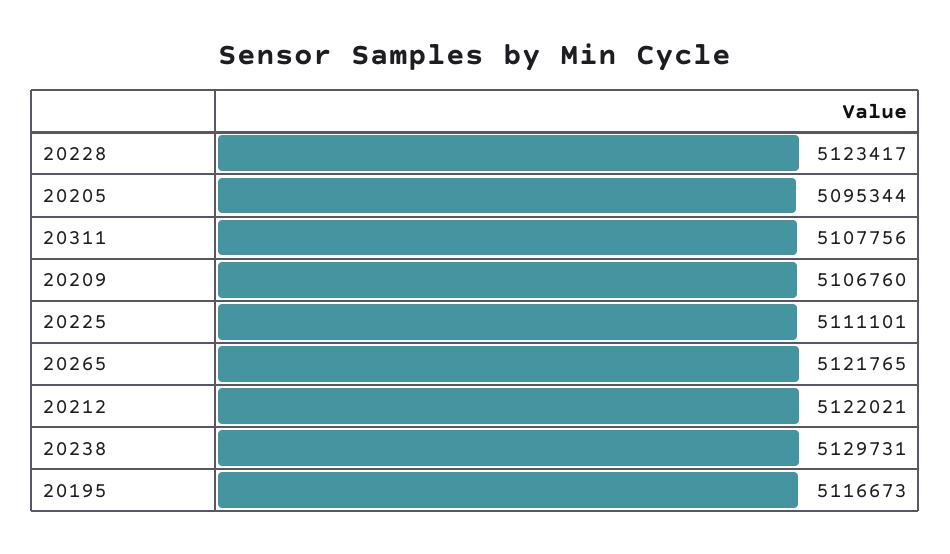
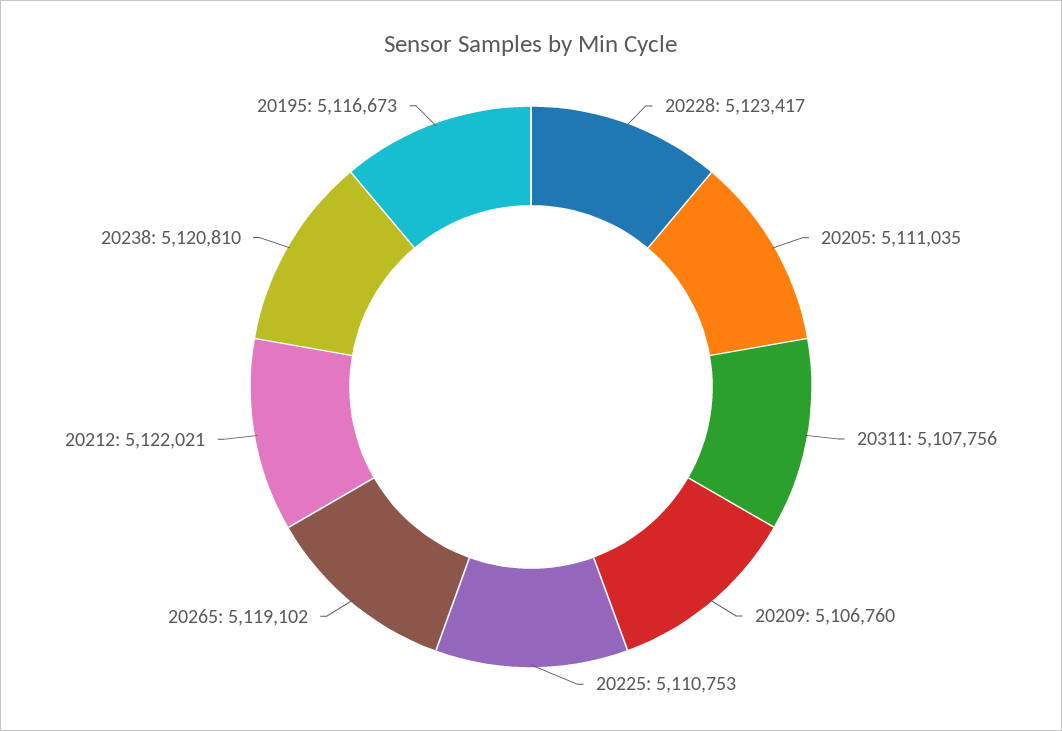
20205: 5095344 -> 5111035
20225: 5111101 -> 5110753
20265: 5121765 -> 5119102
20238: 5129731 -> 5120810

